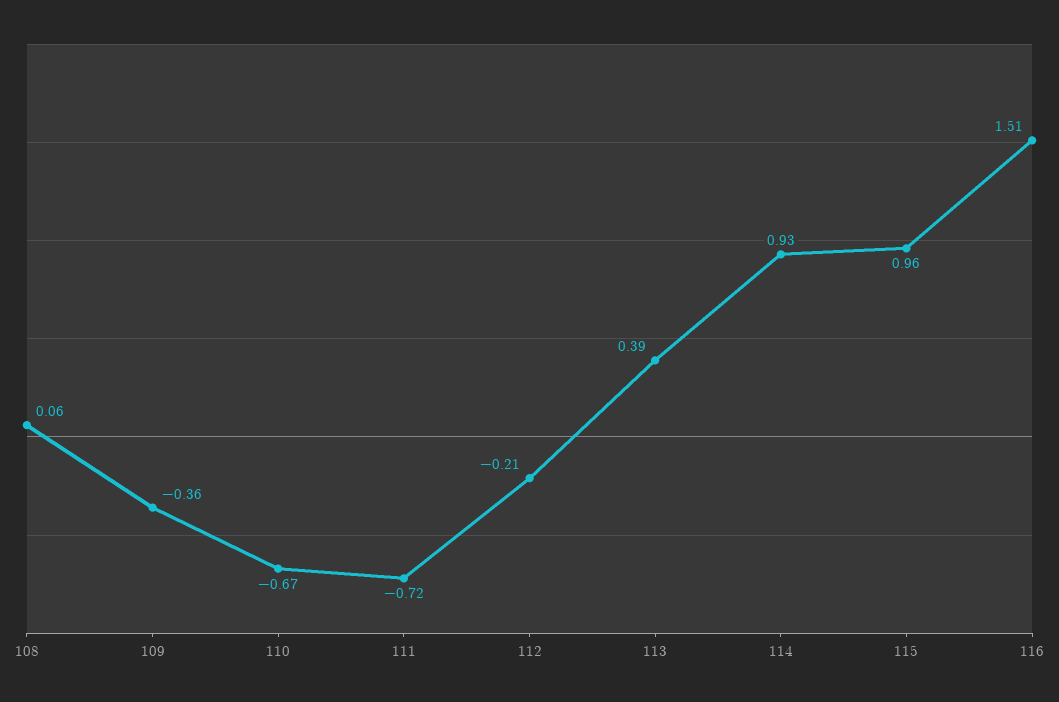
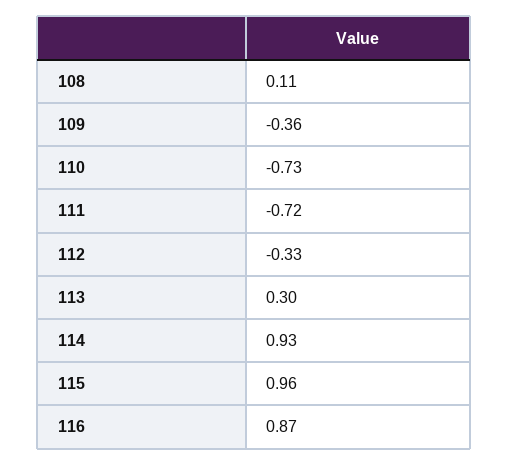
108: 0.06 -> 0.11
110: -0.67 -> -0.73
112: -0.21 -> -0.33
113: 0.39 -> 0.3
116: 1.51 -> 0.87

